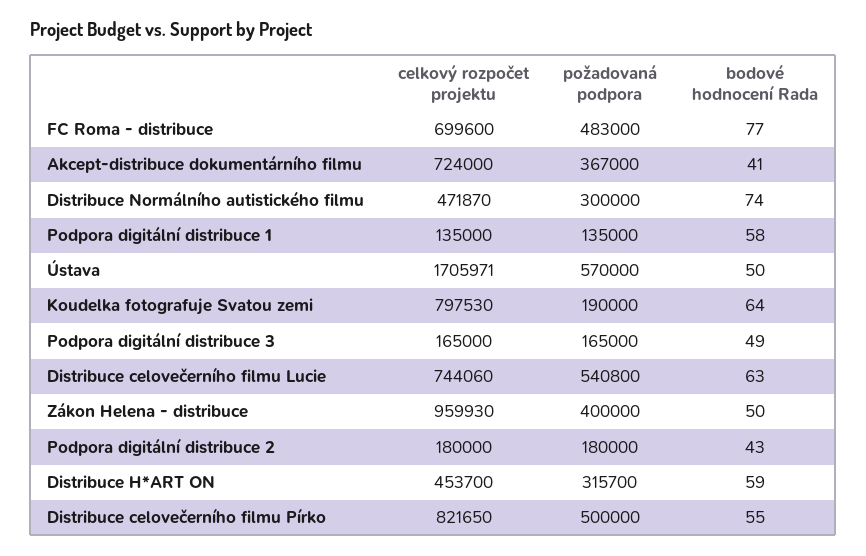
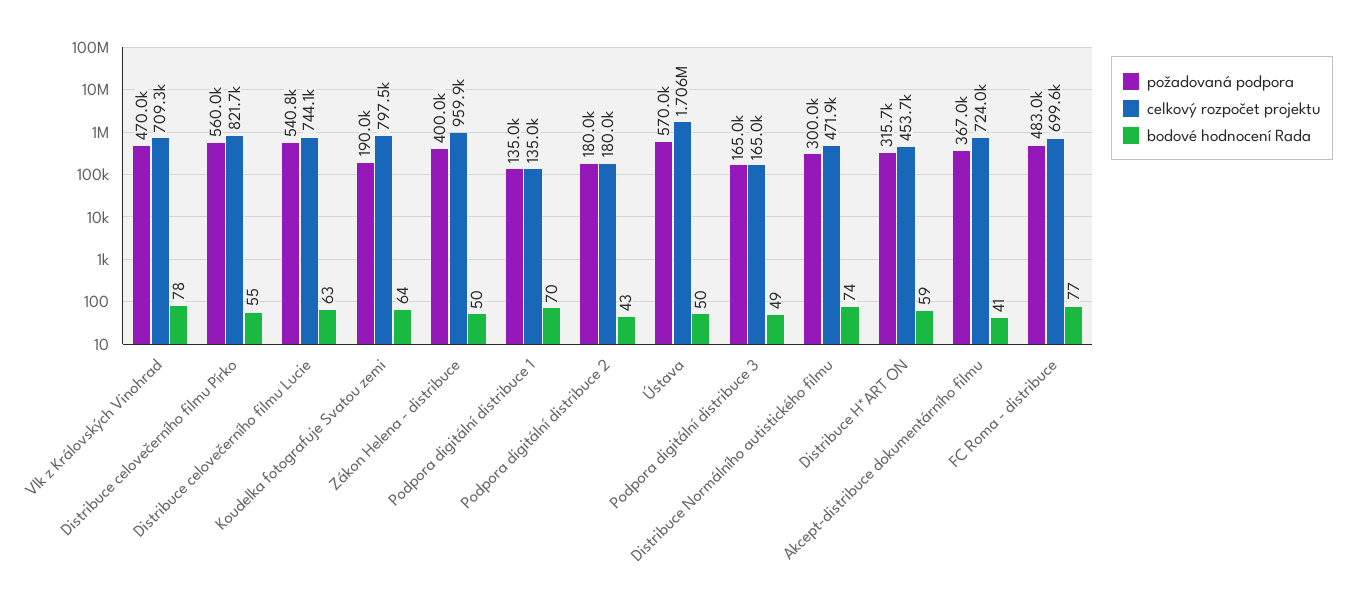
bodové hodnocení Rada, Podpora digitální distribuce 1: 58 -> 70
požadovaná podpora, Distribuce celovečerního filmu Pírko: 500000 -> 560000
požadovaná podpora, Vlk z Královských Vinohrad: none -> 470000
celkový rozpočet projektu, Vlk z Královských Vinohrad: none -> 709300
bodové hodnocení Rada, Vlk z Královských Vinohrad: none -> 78

